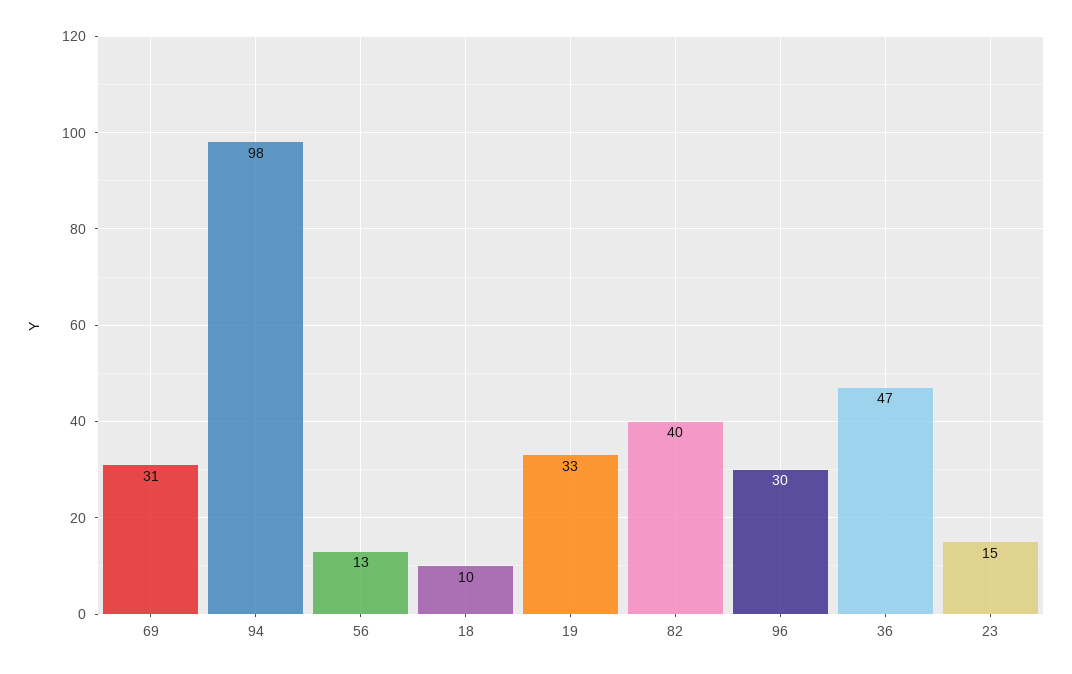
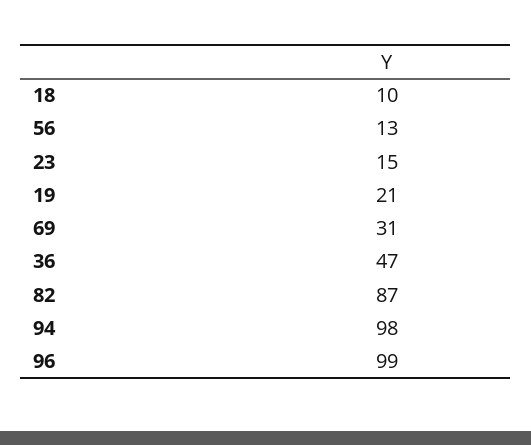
19: 33 -> 21
82: 40 -> 87
96: 30 -> 99

